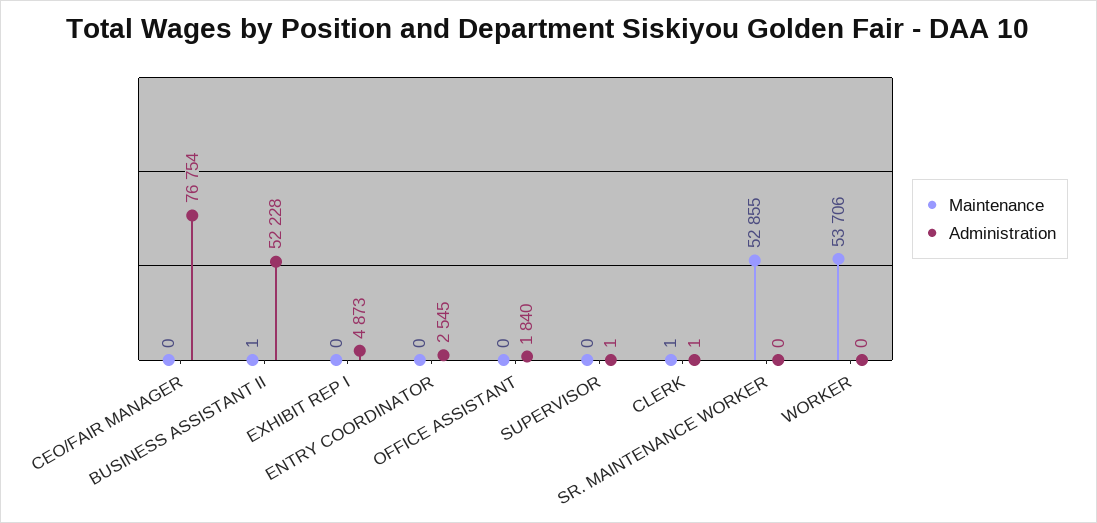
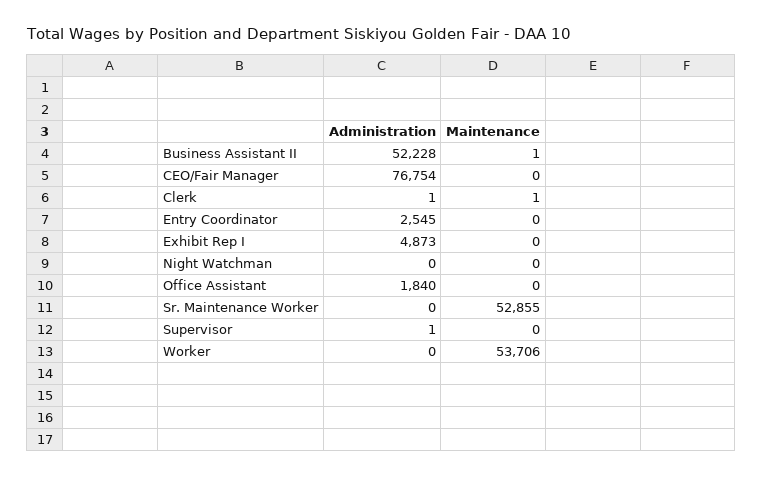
Administration, Night Watchman: none -> 0
Maintenance, Night Watchman: none -> 0

